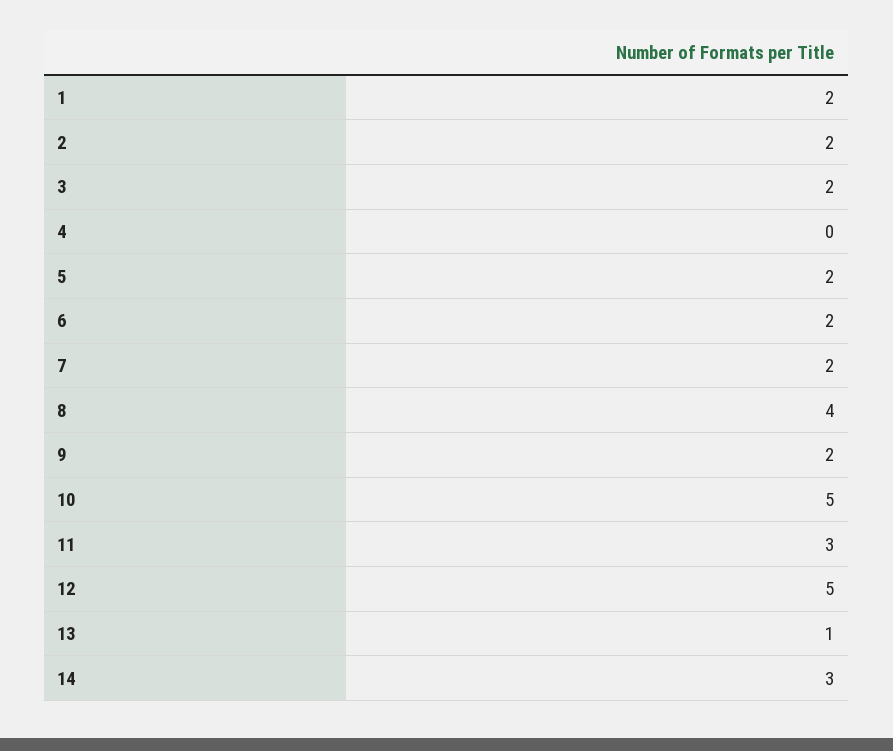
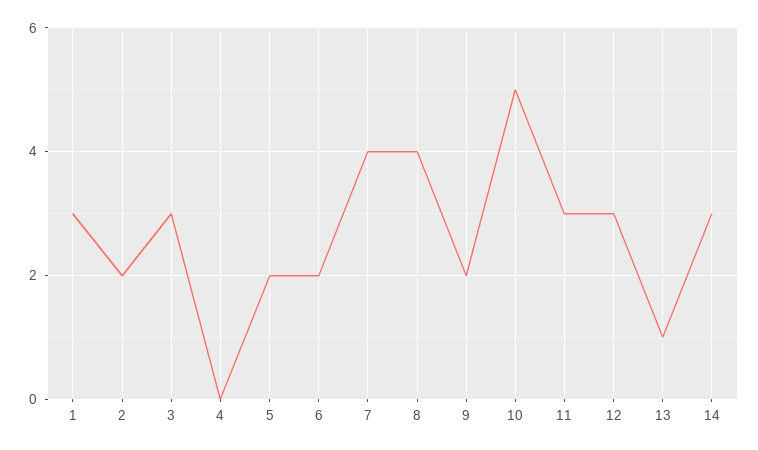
1: 2 -> 3
3: 2 -> 3
7: 2 -> 4
12: 5 -> 3

